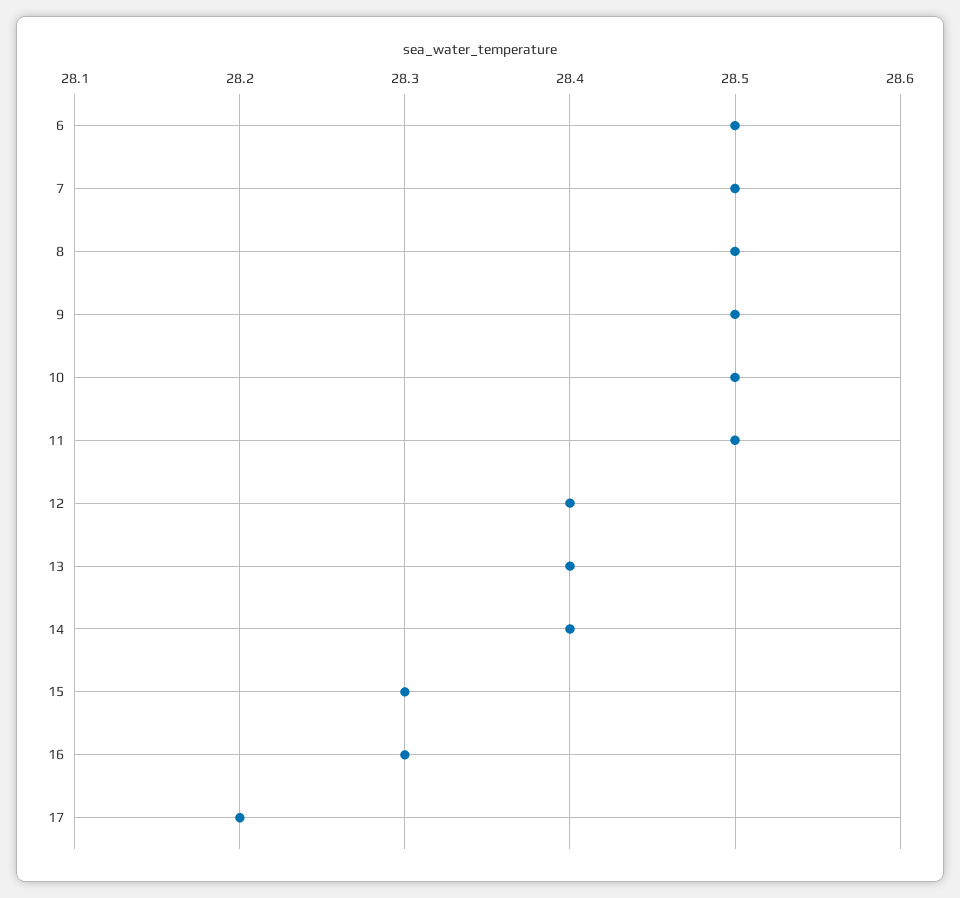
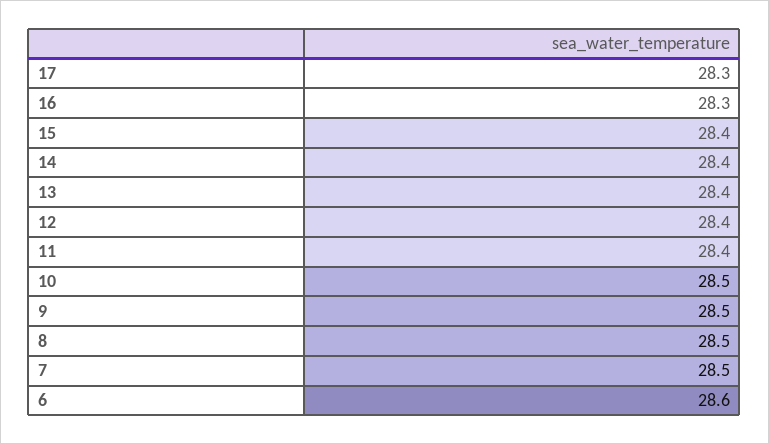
6: 28.5 -> 28.6
11: 28.5 -> 28.4
15: 28.3 -> 28.4
17: 28.2 -> 28.3

